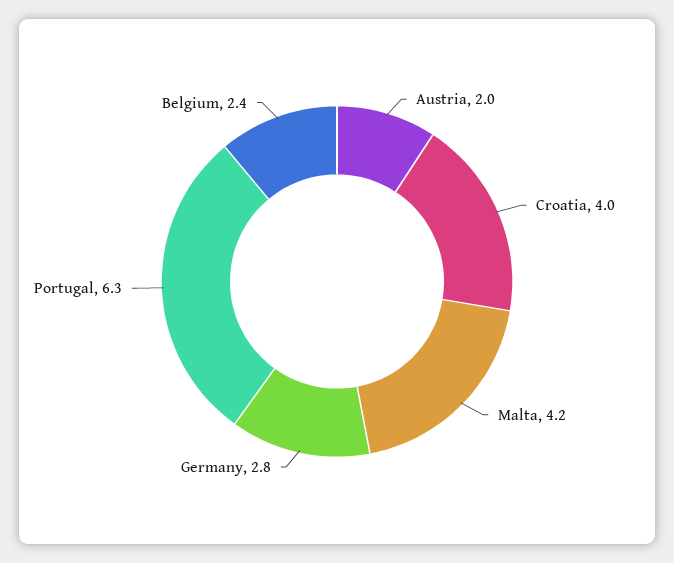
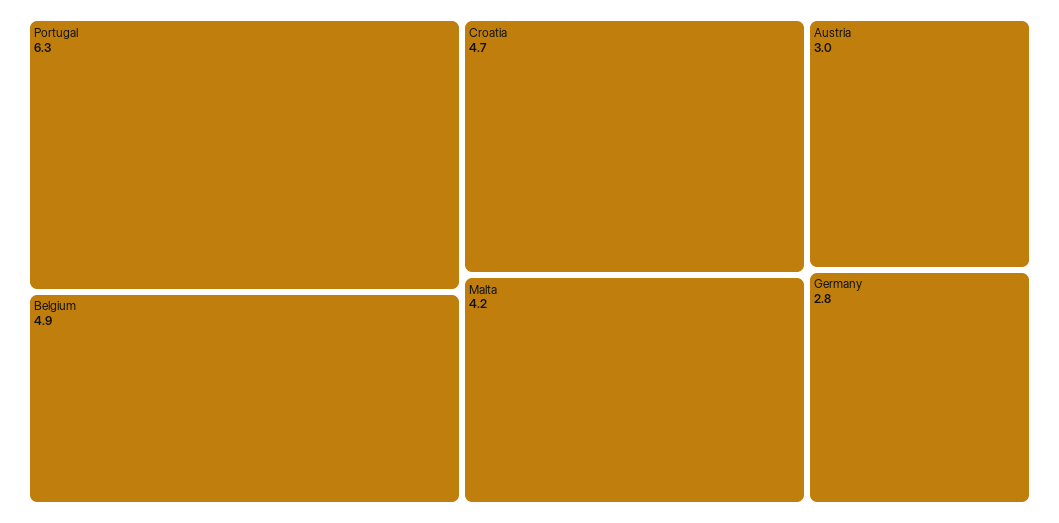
Austria: 2 -> 3
Croatia: 4 -> 4.7
Belgium: 2.4 -> 4.9

